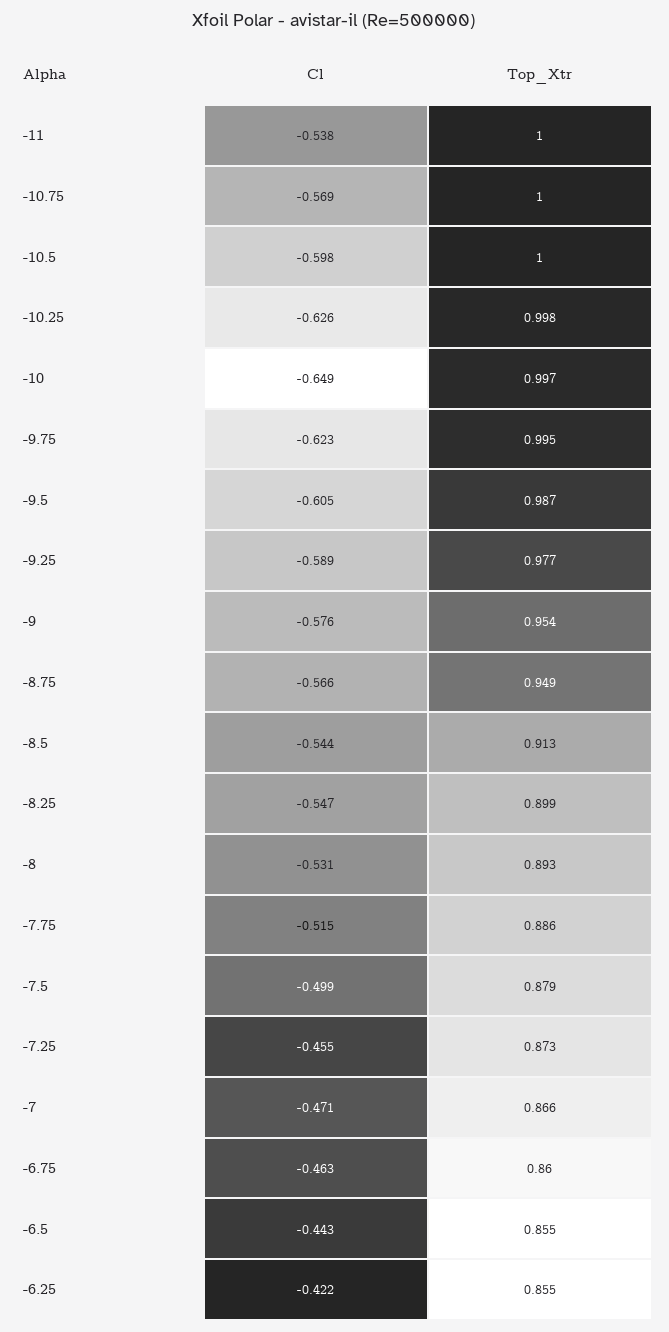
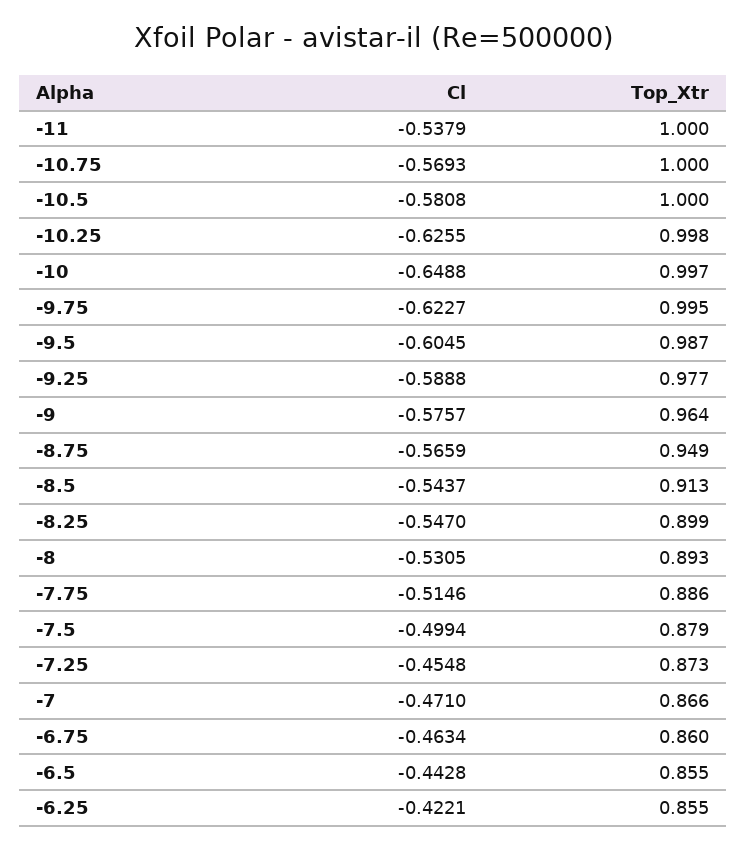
Cl, -10.5: -0.598 -> -0.5808
Top_Xtr, -9: 0.954 -> 0.964

